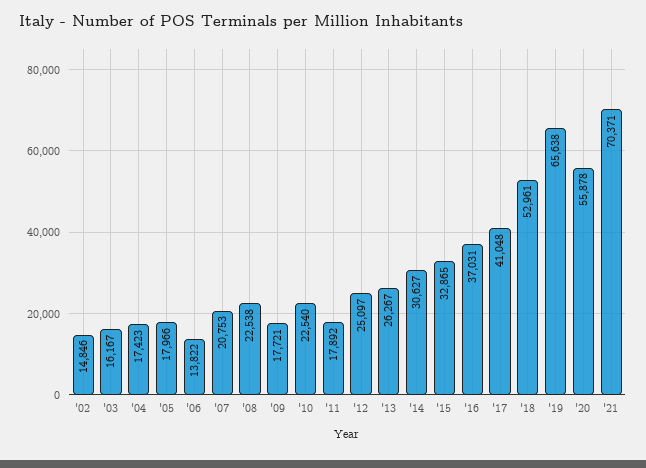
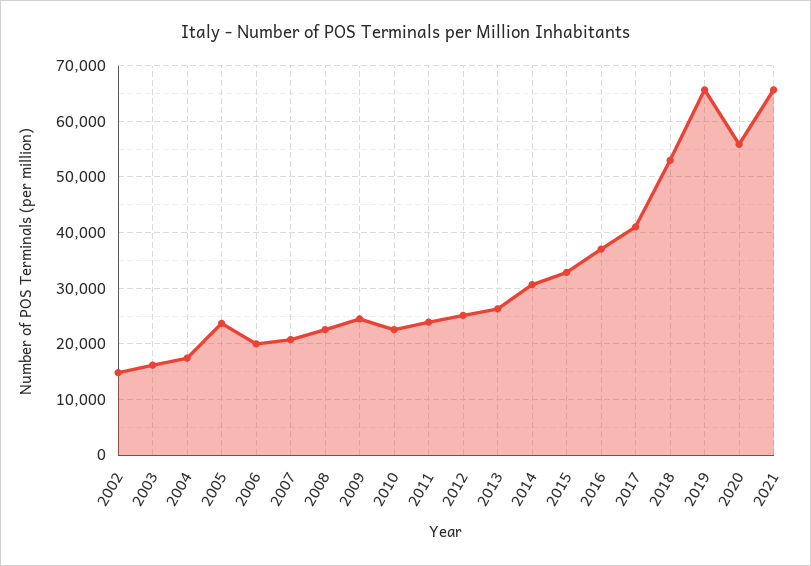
'05: 17966 -> 24000
'06: 13822 -> 20000
'09: 17721 -> 24000
'11: 17892 -> 24000
'21: 70371 -> 66000

